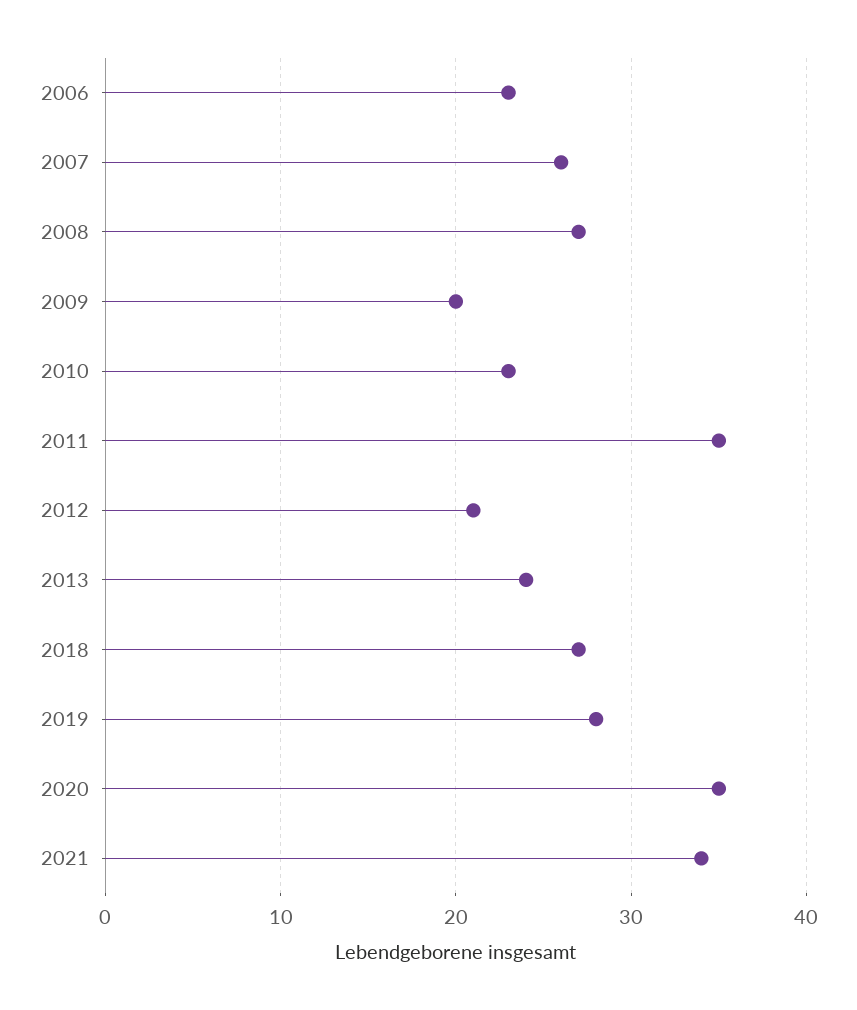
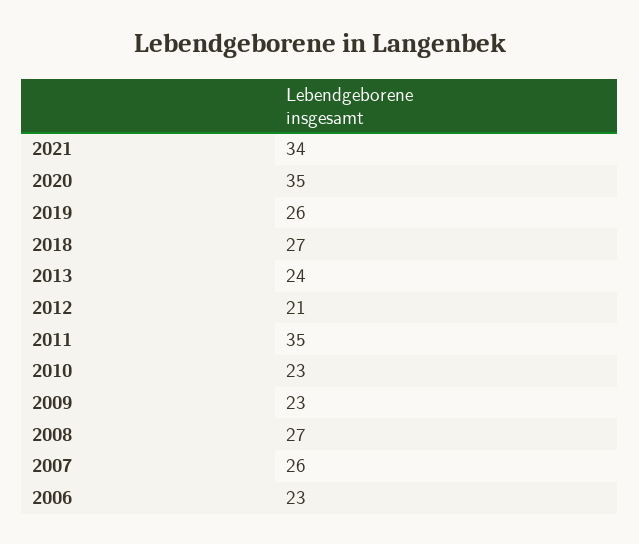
2009: 20 -> 23
2019: 28 -> 26

